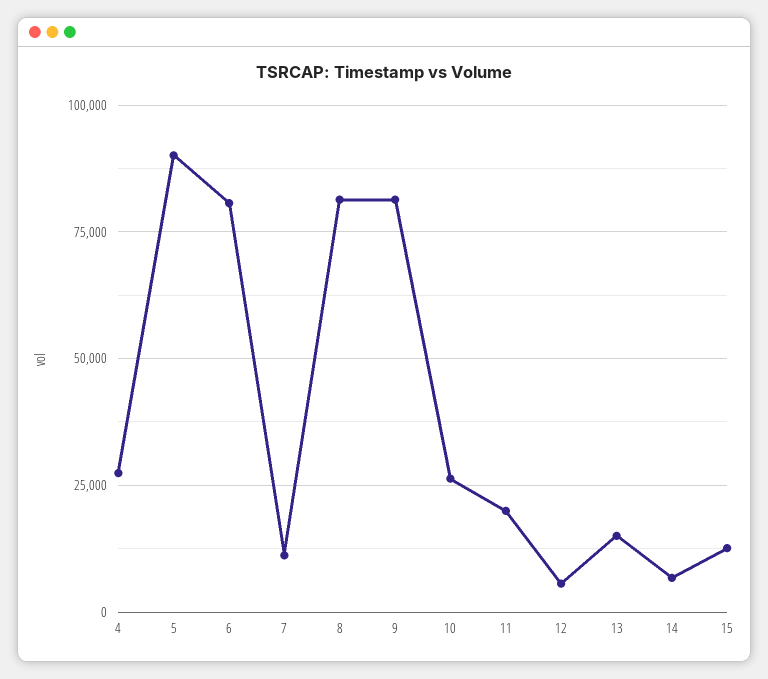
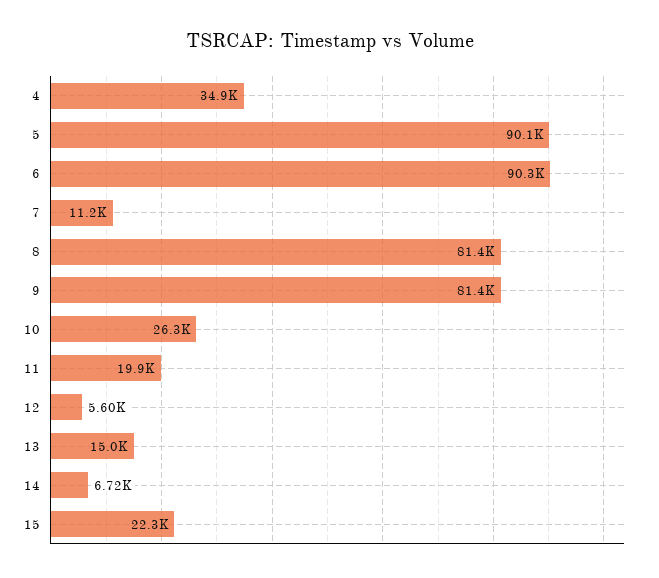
4: 27500 -> 34900
6: 80000 -> 90300
15: 12500 -> 22300

